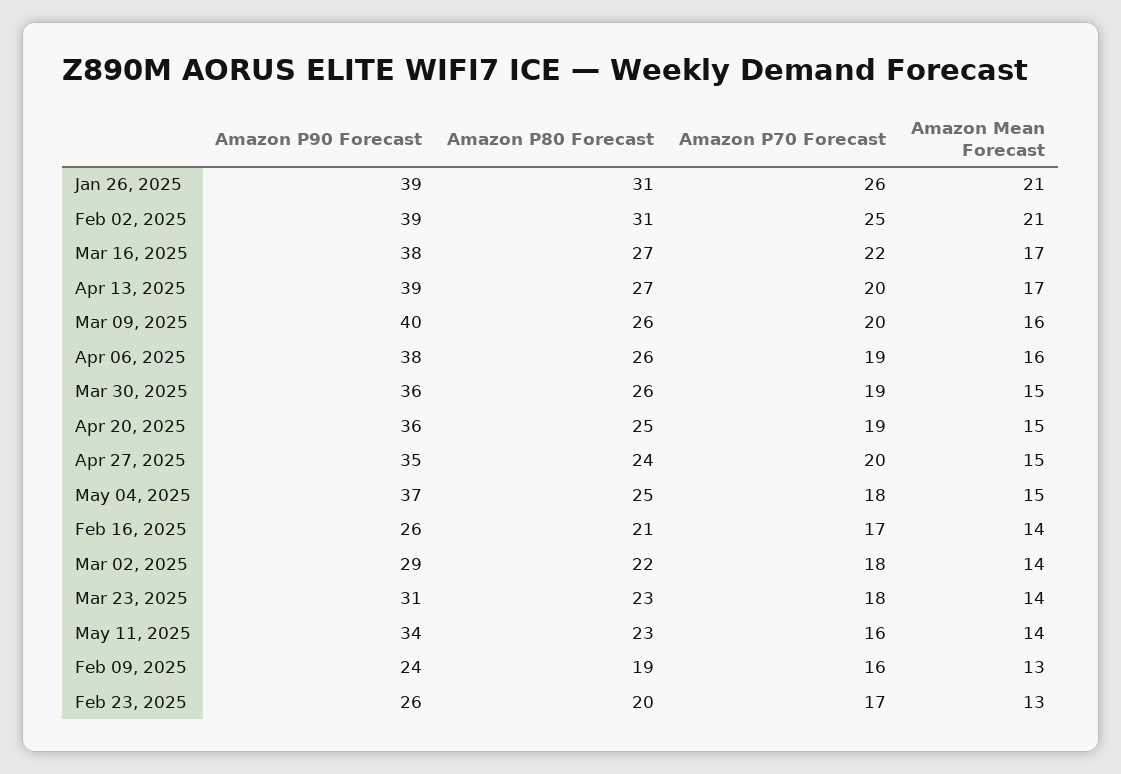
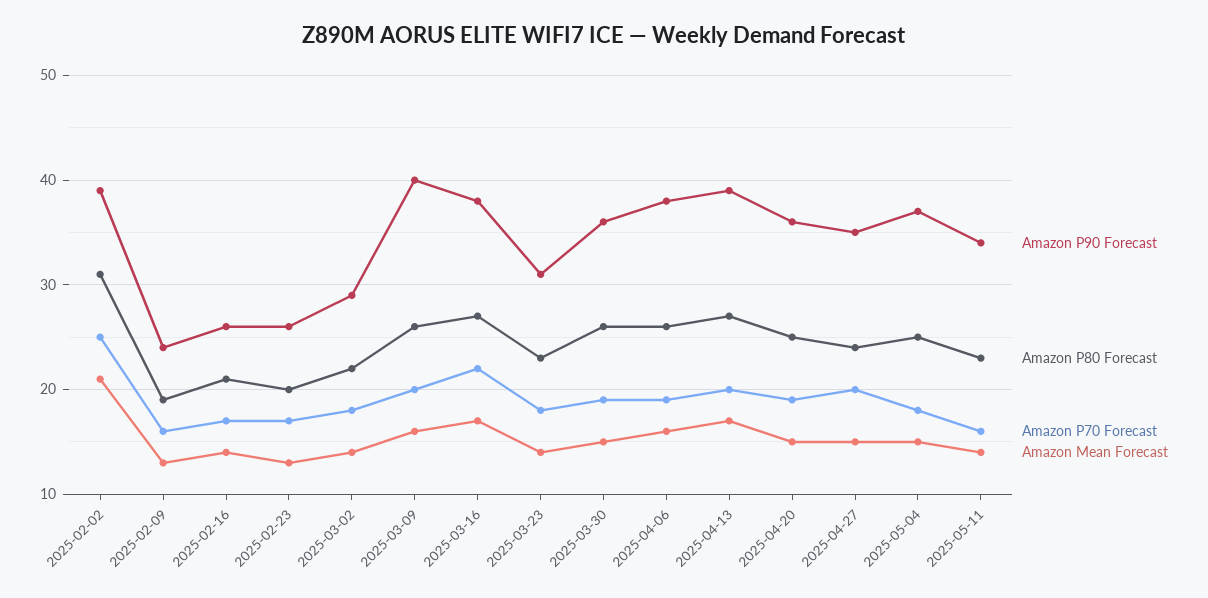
Amazon P90 Forecast, Jan 26, 2025: 39 -> none
Amazon P80 Forecast, Jan 26, 2025: 31 -> none
Amazon P70 Forecast, Jan 26, 2025: 26 -> none
Amazon Mean Forecast, Jan 26, 2025: 21 -> none

